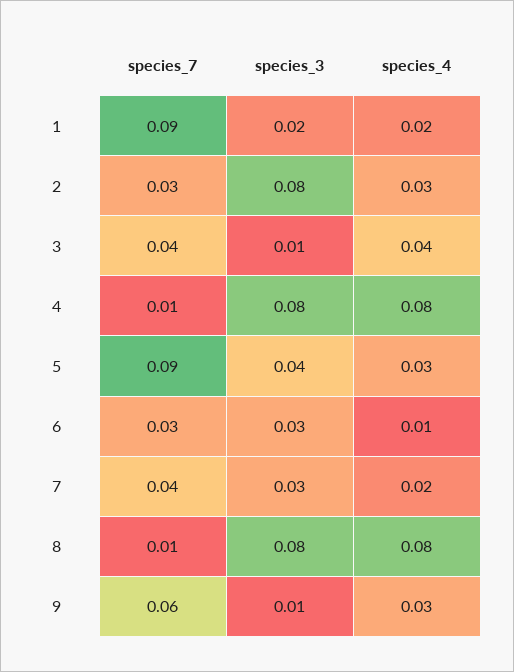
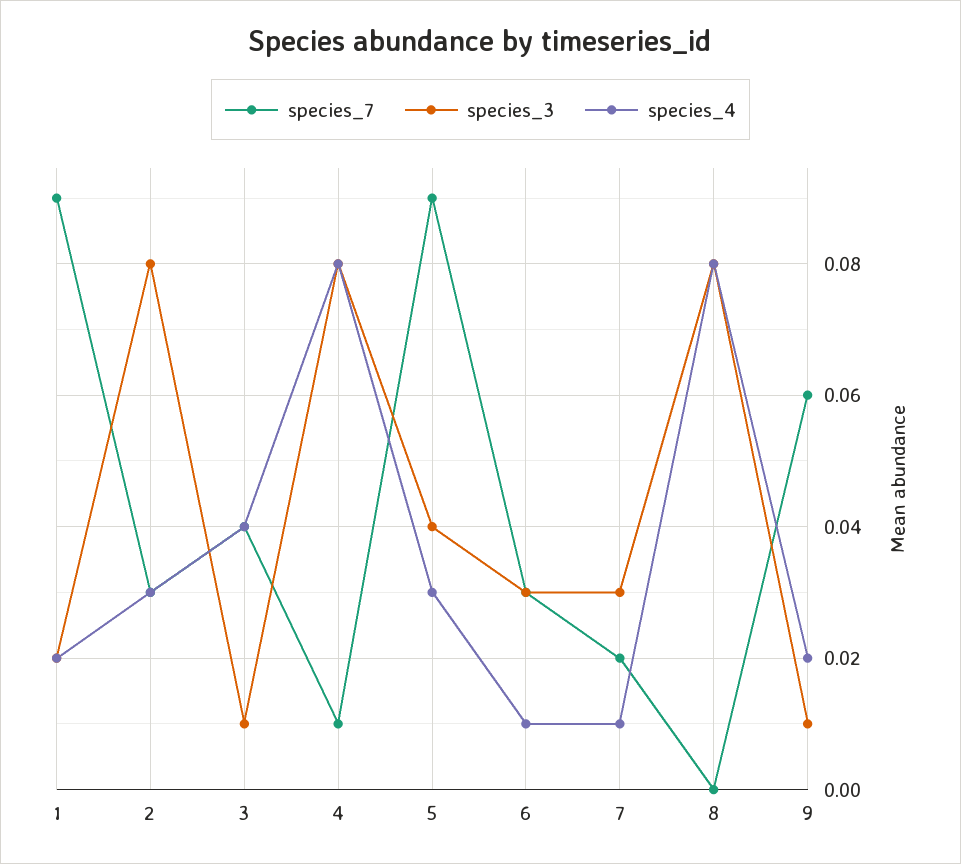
species_7, 7: 0.04 -> 0.02
species_4, 7: 0.02 -> 0.01
species_7, 8: 0.01 -> 0
species_4, 9: 0.03 -> 0.02

